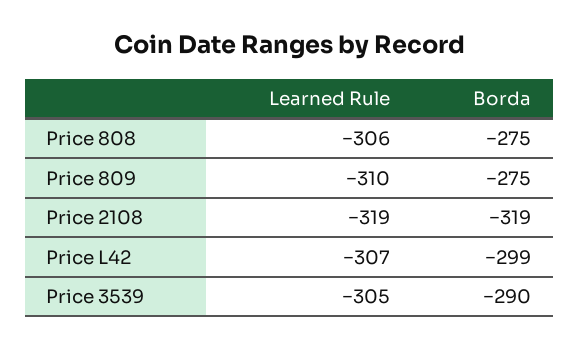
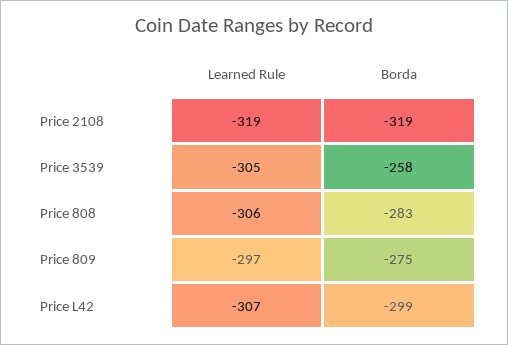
Borda, Price 808: -275 -> -283
Learned Rule, Price 809: -310 -> -297
Borda, Price 3539: -290 -> -258

